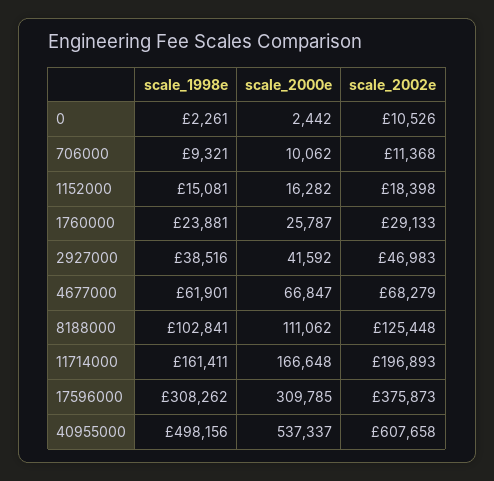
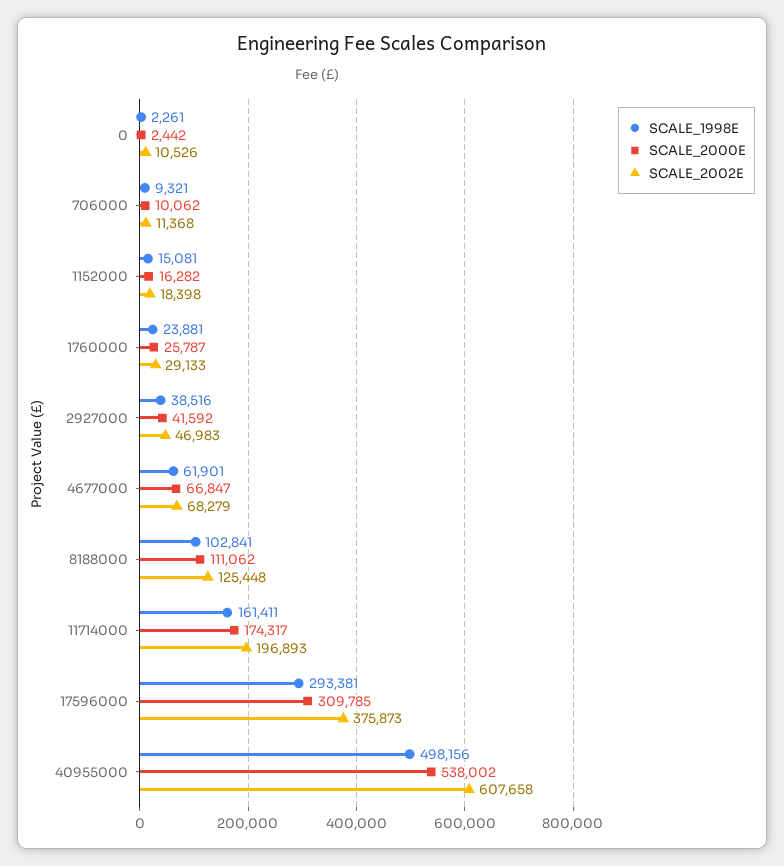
scale_2000e, 11714000: 166648 -> 174317
scale_1998e, 17596000: 308262 -> 293381
scale_2000e, 40955000: 537337 -> 538002

